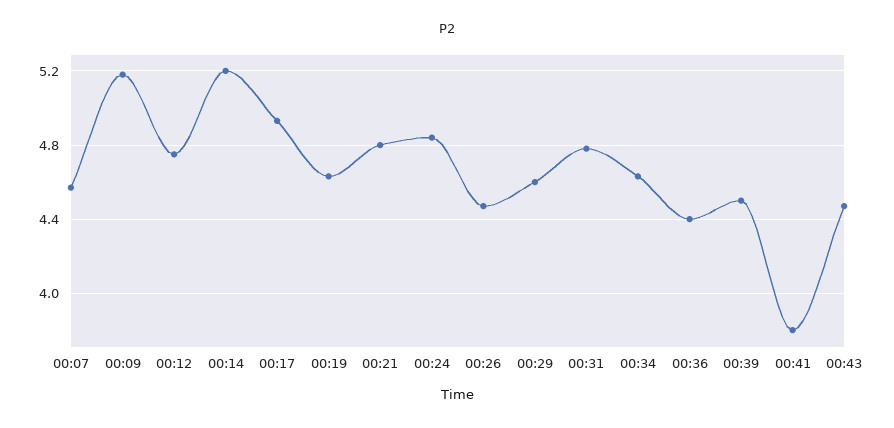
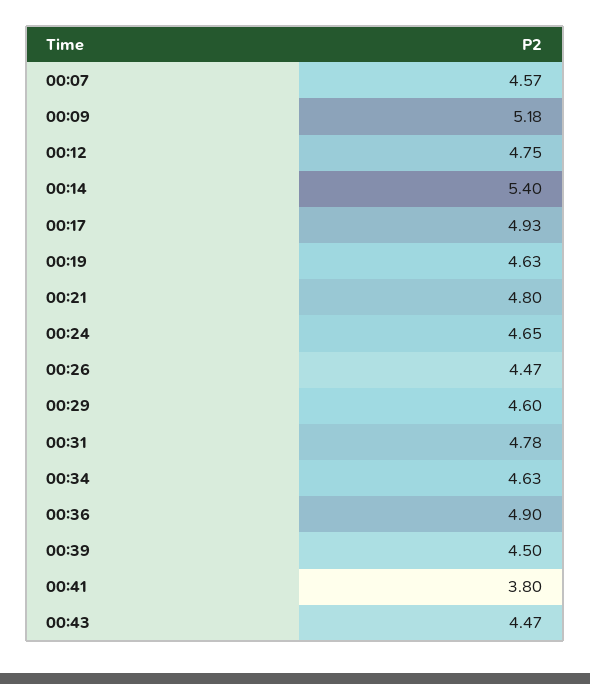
00:14: 5.2 -> 5.4
00:24: 4.85 -> 4.65
00:36: 4.4 -> 4.9

